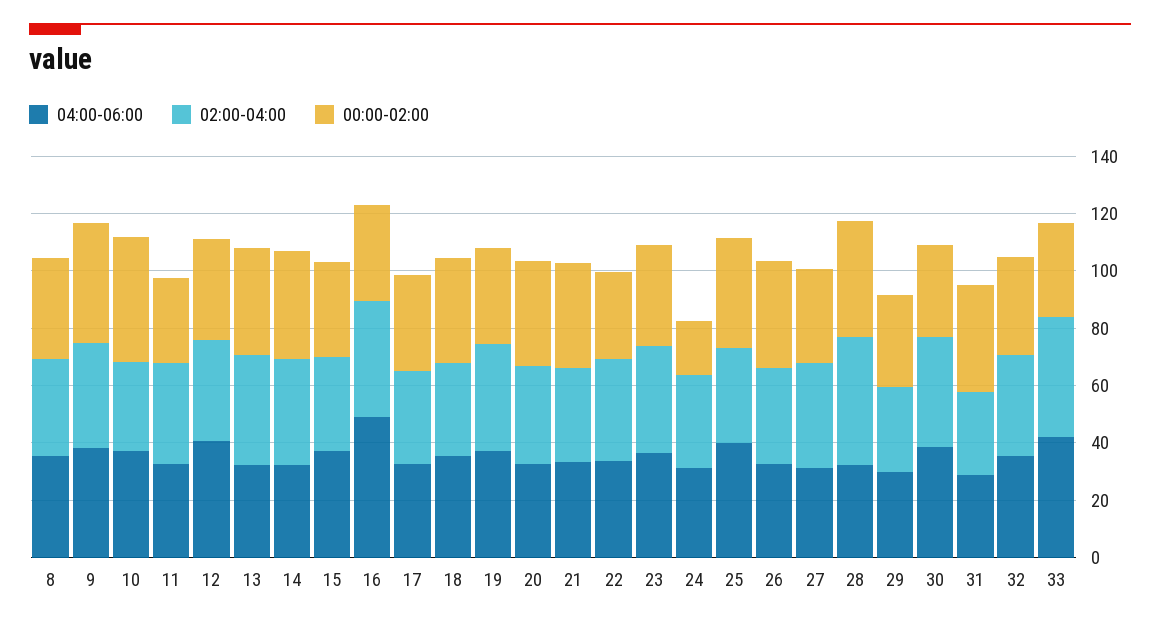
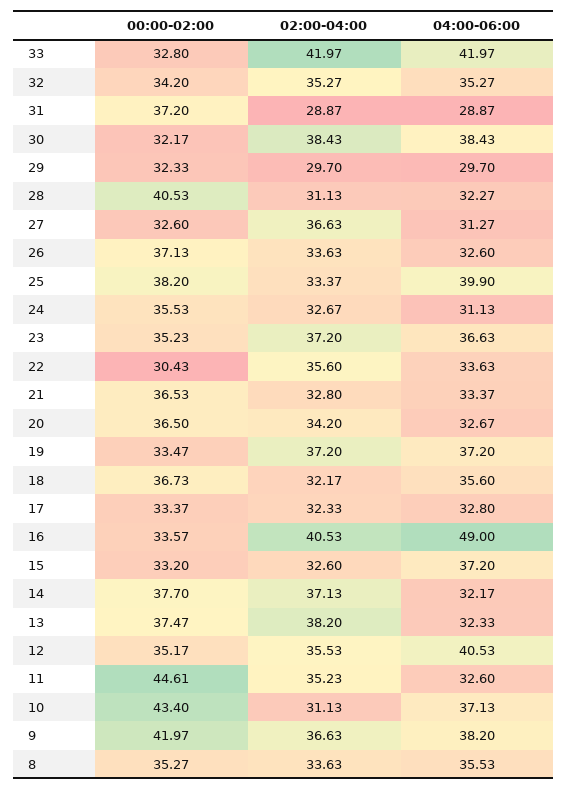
00:00-02:00, 11: 30 -> 44.61
00:00-02:00, 24: 20 -> 35.53
02:00-04:00, 28: 45 -> 31.13

